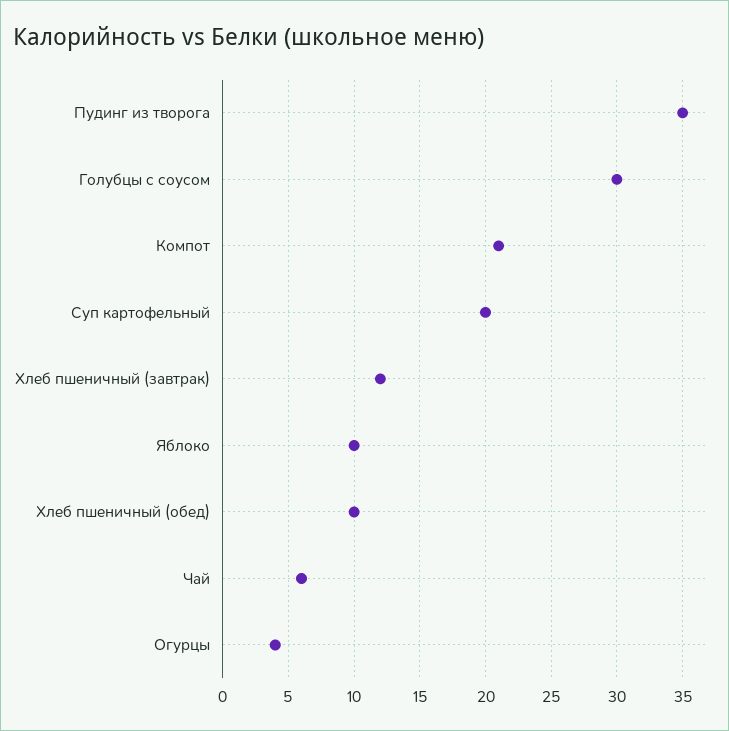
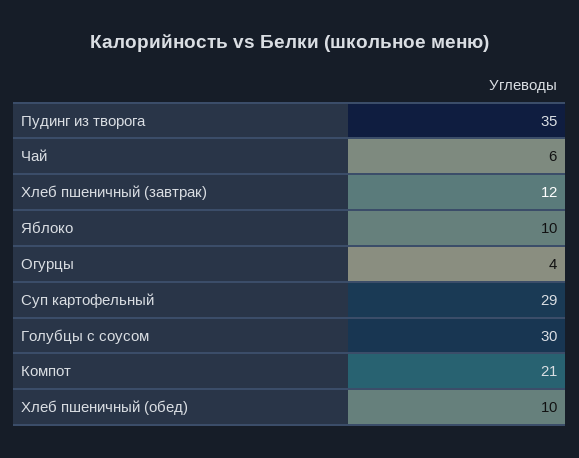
Суп картофельный: 20 -> 29

